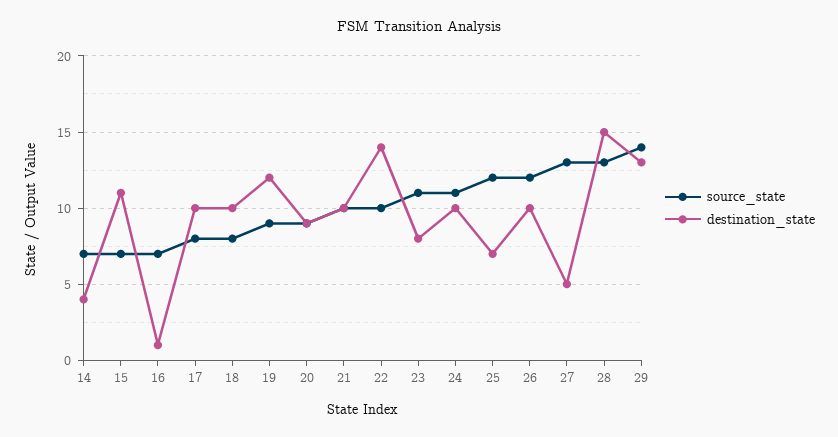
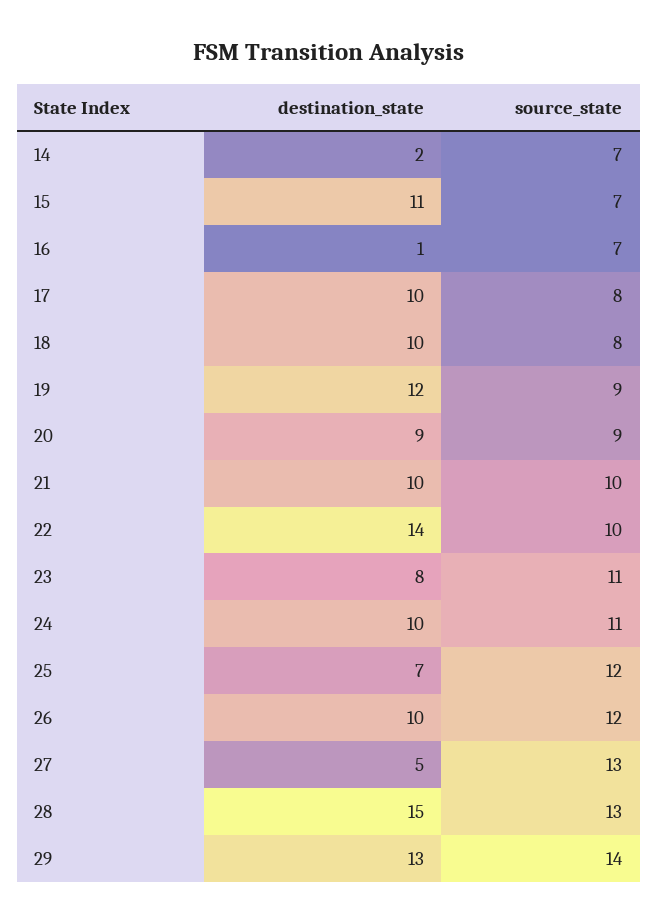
destination_state, 14: 4 -> 2

